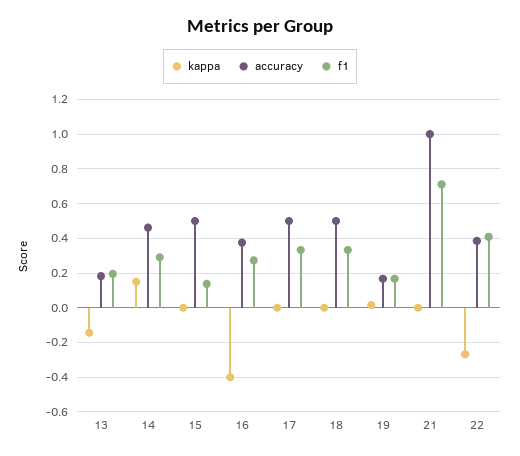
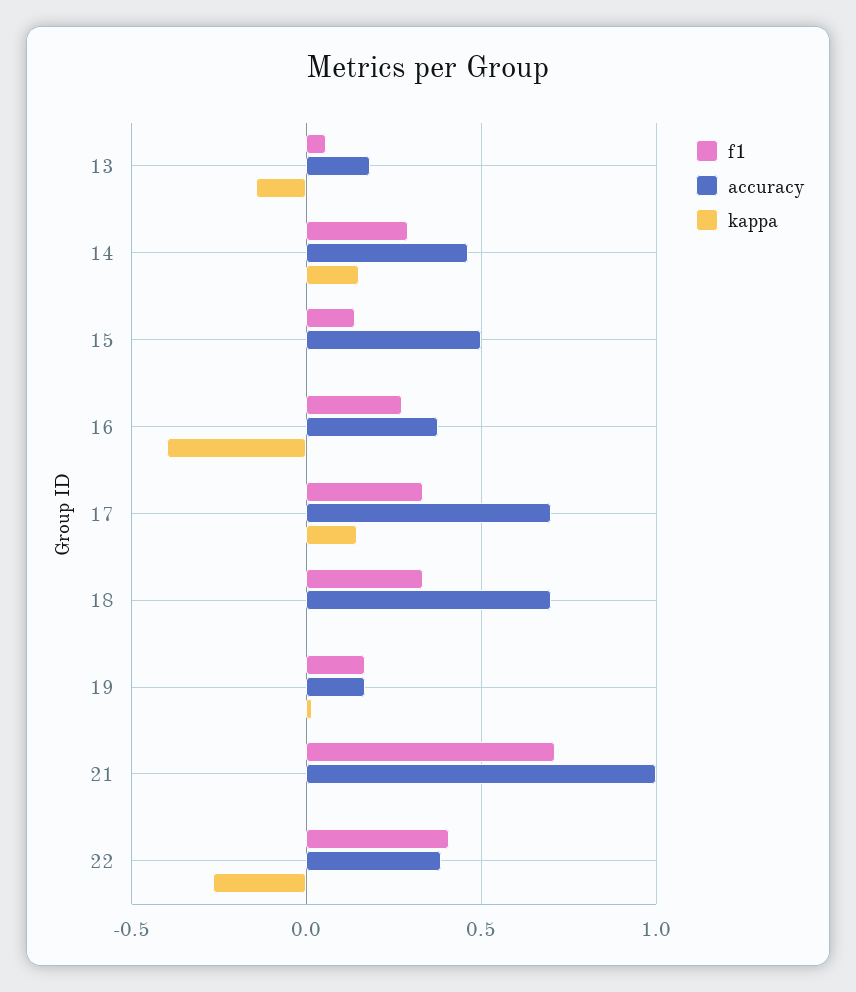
f1, 13: 0.2 -> 0.05
kappa, 17: 0 -> 0.15
accuracy, 17: 0.5 -> 0.7
accuracy, 18: 0.5 -> 0.7

